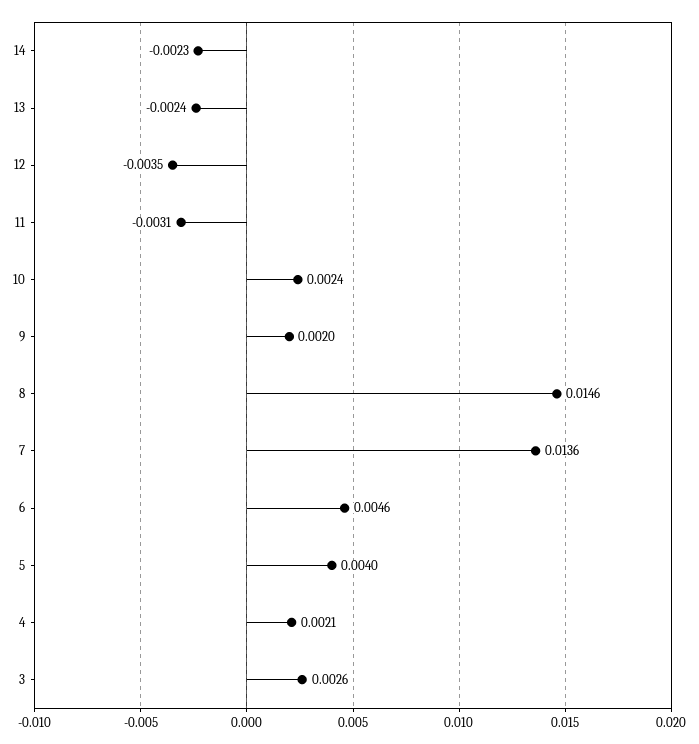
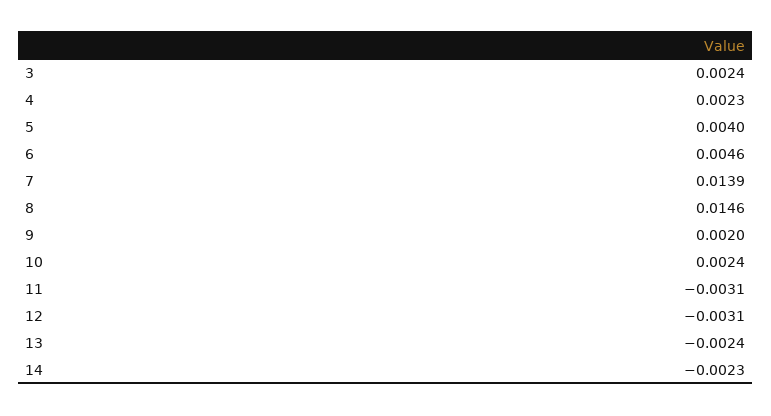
12: -0.0035 -> -0.0031
7: 0.0136 -> 0.0139
4: 0.0021 -> 0.0023
3: 0.0026 -> 0.0024

